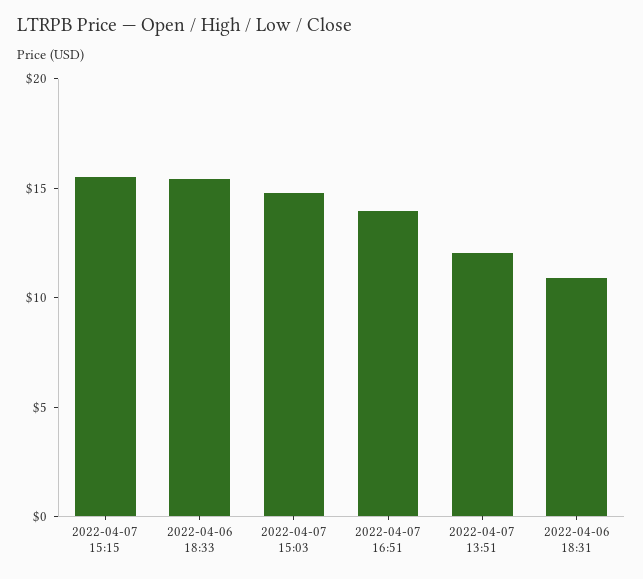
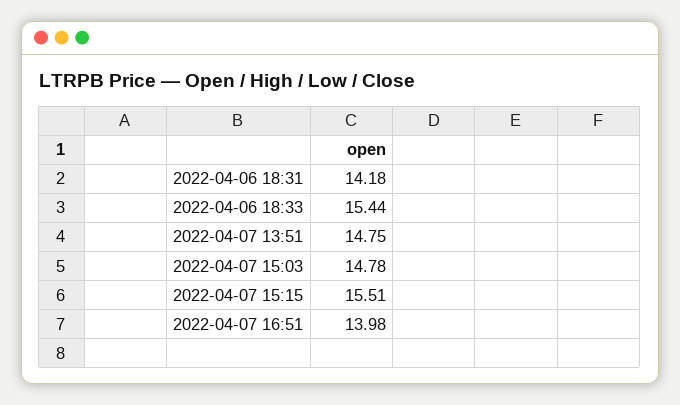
2022-04-07 13:51: 12 -> 14.75
2022-04-06 18:31: 11 -> 14.18

